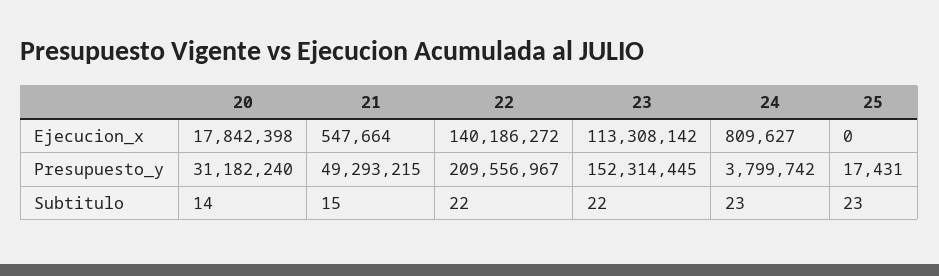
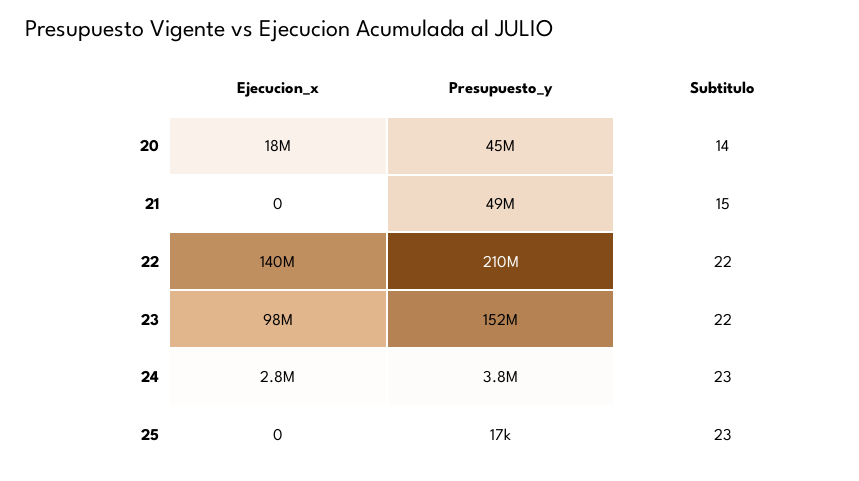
21, Ejecucion_x: 547664 -> 0
23, Ejecucion_x: 113308142 -> 98000000
24, Ejecucion_x: 809627 -> 2800000
20, Presupuesto_y: 31182240 -> 45000000

